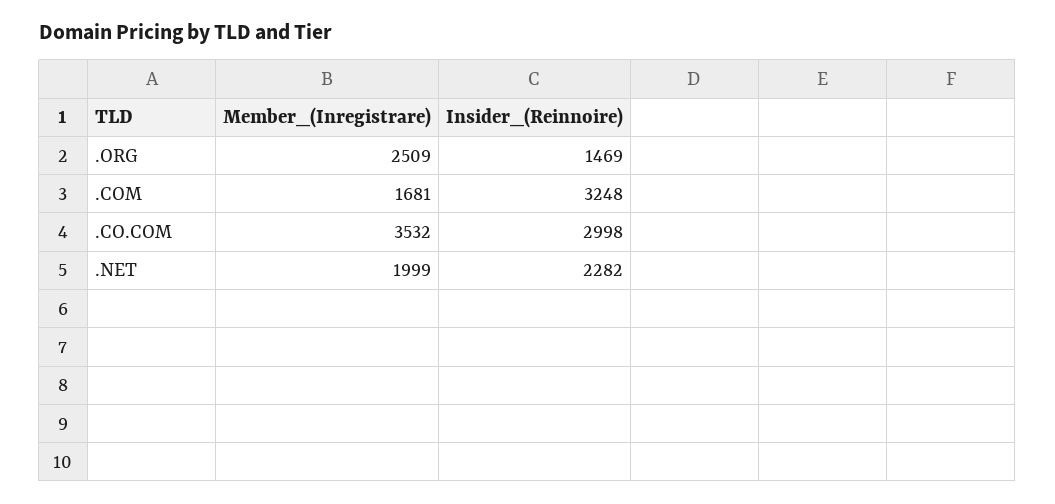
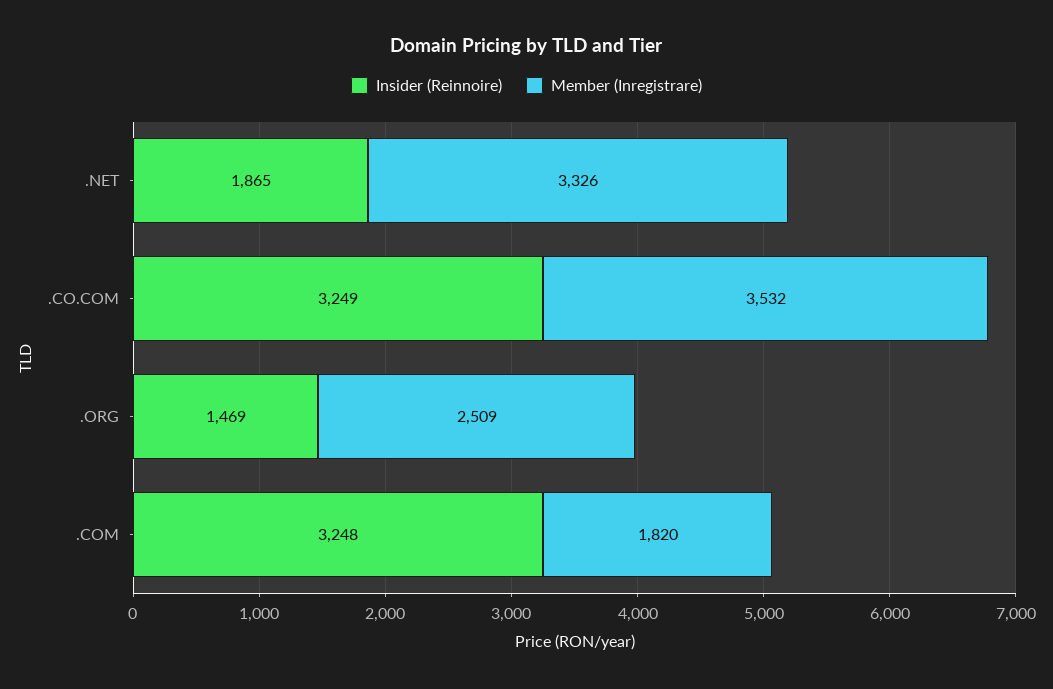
Member_(Inregistrare), .COM: 1681 -> 1820
Insider_(Reinnoire), .CO.COM: 2998 -> 3249
Member_(Inregistrare), .NET: 1999 -> 3326
Insider_(Reinnoire), .NET: 2282 -> 1865

